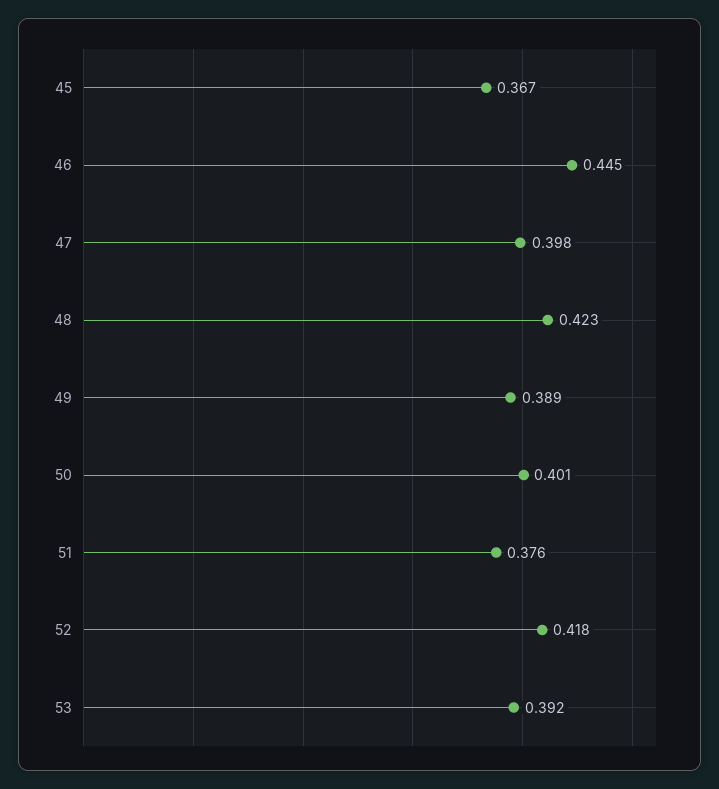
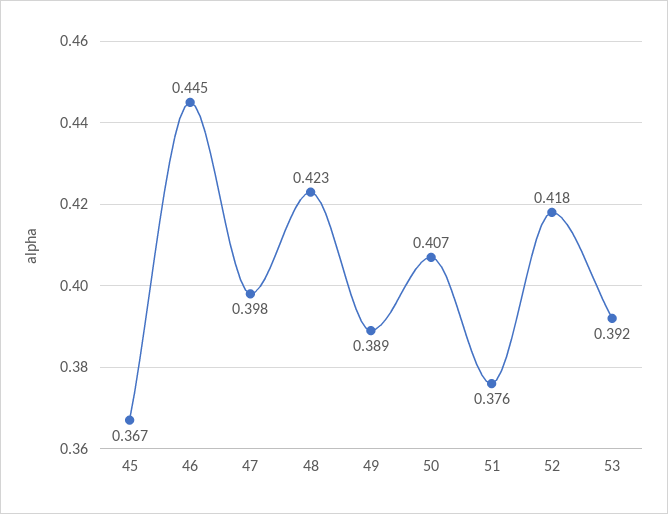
50: 0.401 -> 0.407

